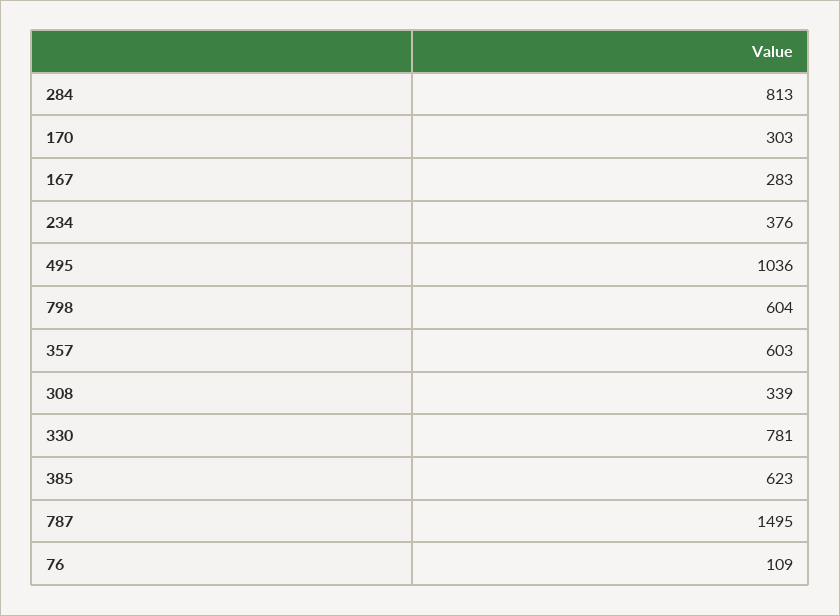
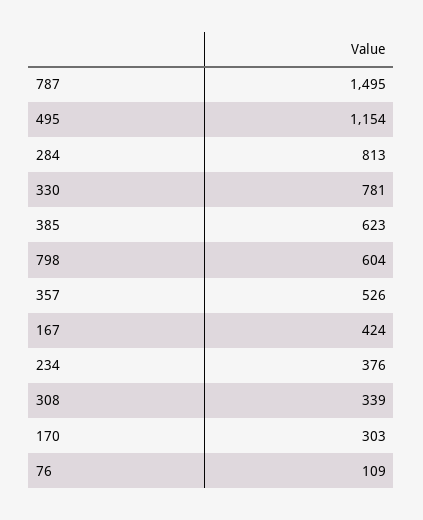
167: 283 -> 424
495: 1036 -> 1154
357: 603 -> 526

